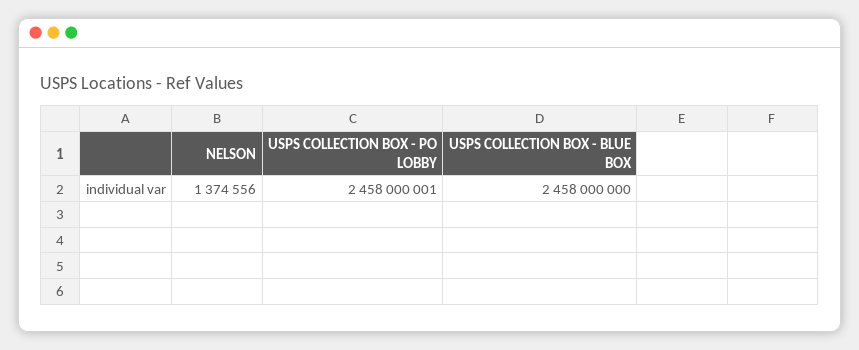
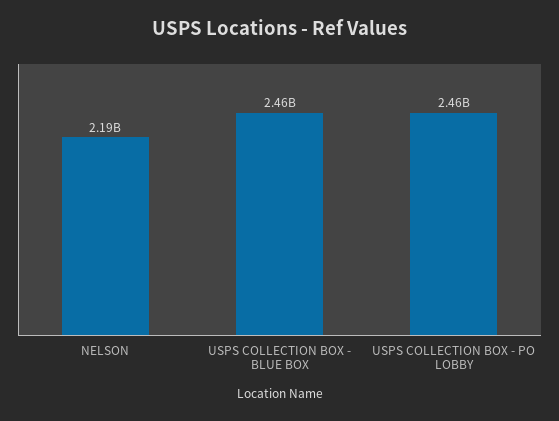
NELSON: 1374556 -> 2190000000

